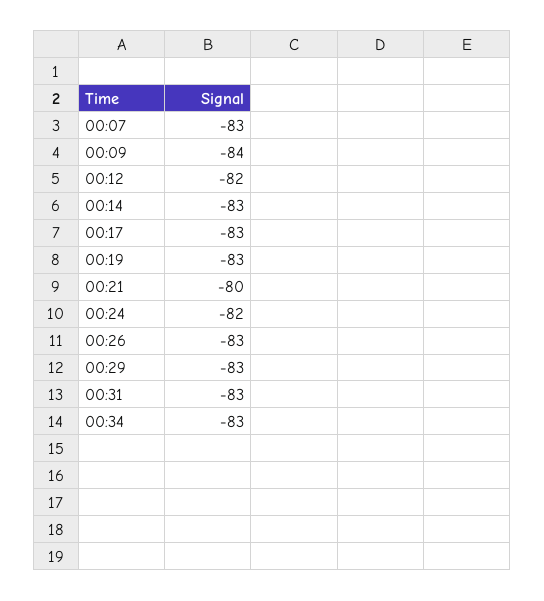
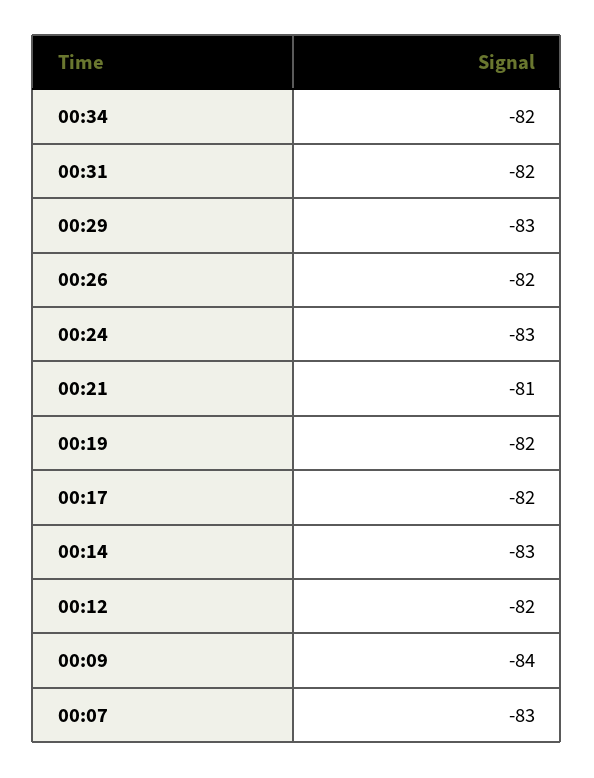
00:17: -83 -> -82
00:19: -83 -> -82
00:21: -80 -> -81
00:24: -82 -> -83
00:26: -83 -> -82
00:31: -83 -> -82
00:34: -83 -> -82

